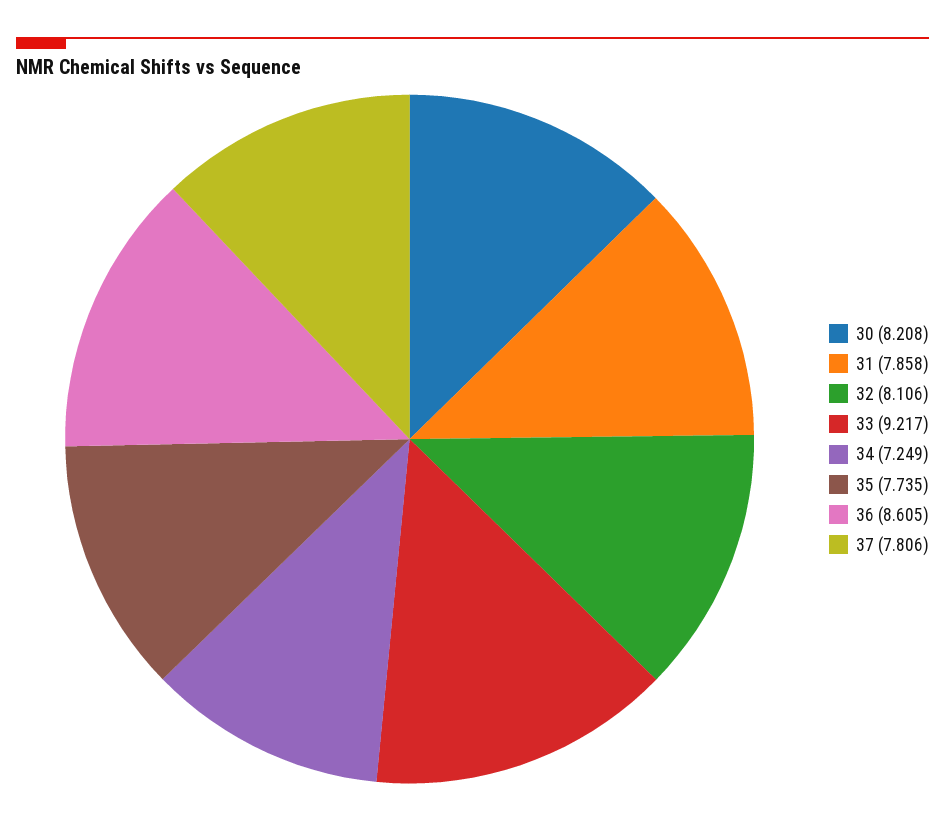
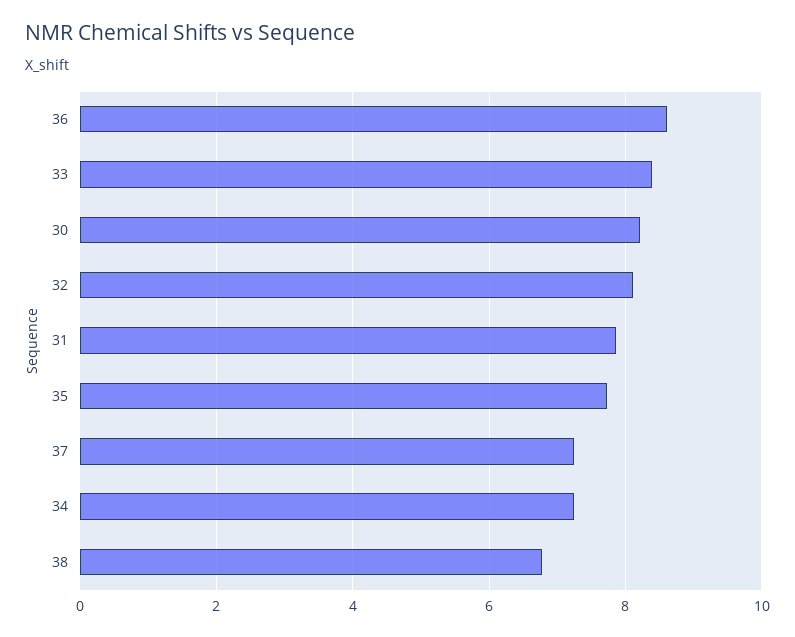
33: 9.217 -> 8.4
37: 7.806 -> 7.2
38: none -> 6.8

